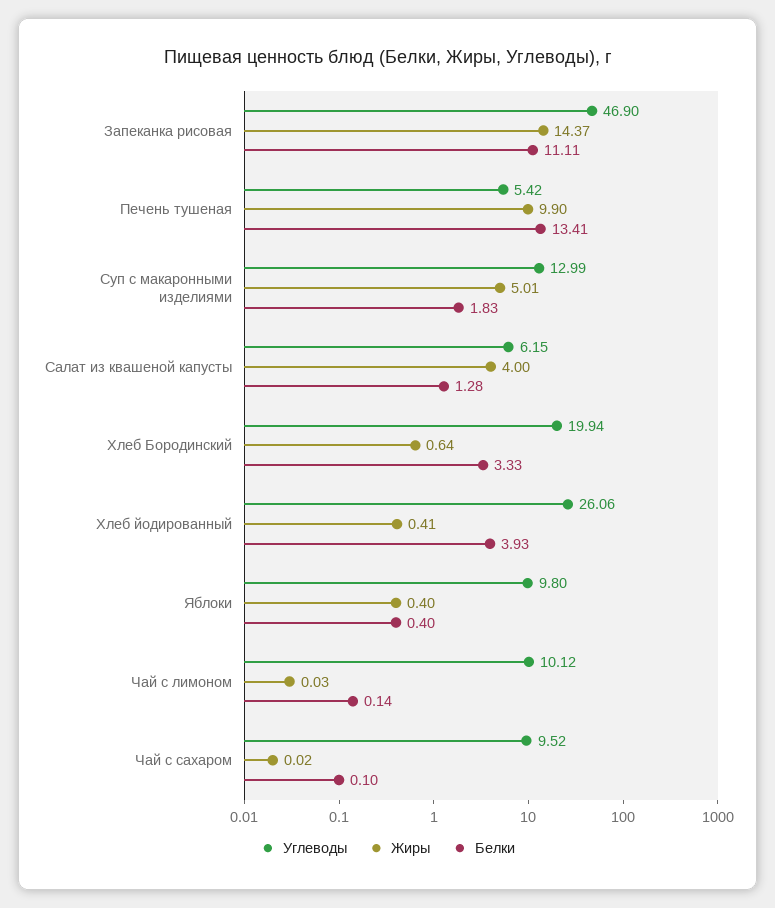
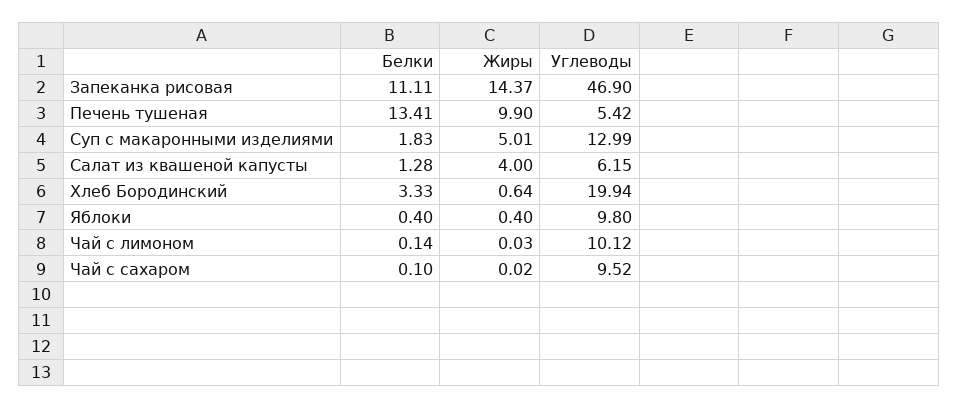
Углеводы, Хлеб йодированный: 26.06 -> none
Жиры, Хлеб йодированный: 0.41 -> none
Белки, Хлеб йодированный: 3.93 -> none

